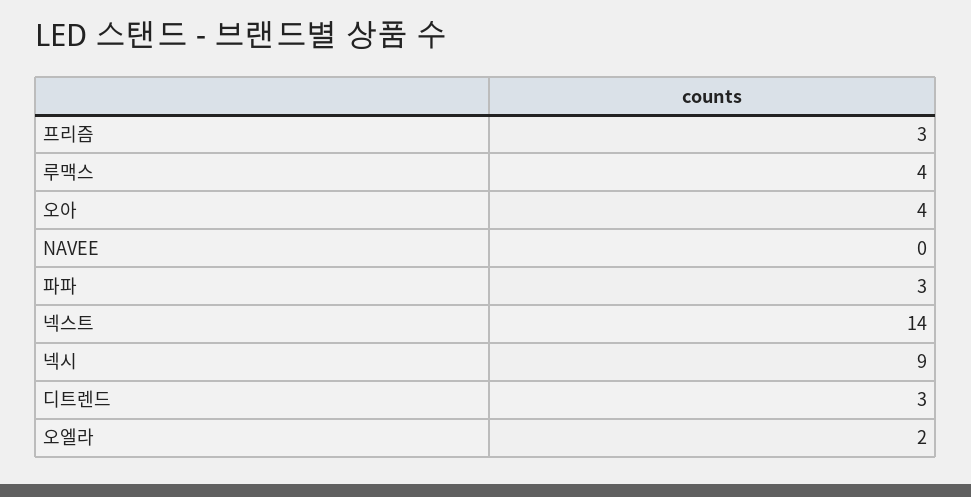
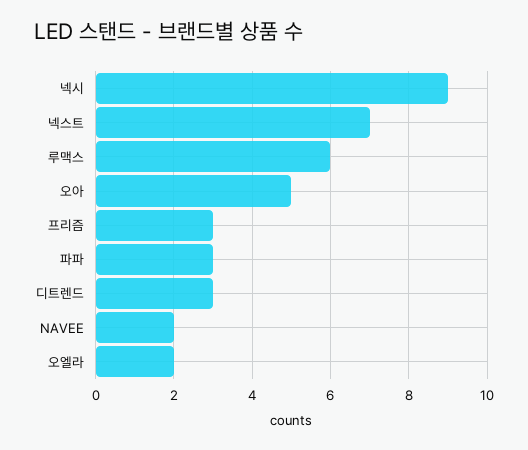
루맥스: 4 -> 6
오아: 4 -> 5
NAVEE: 0 -> 2
넥스트: 14 -> 7

